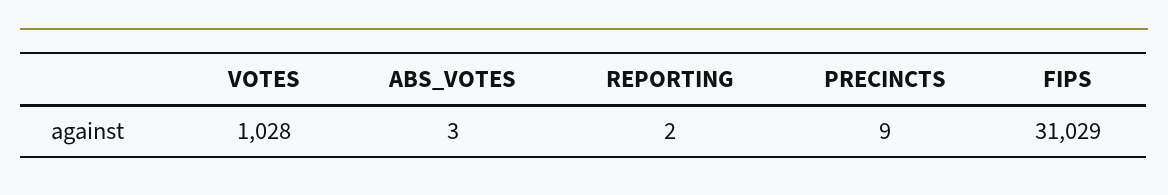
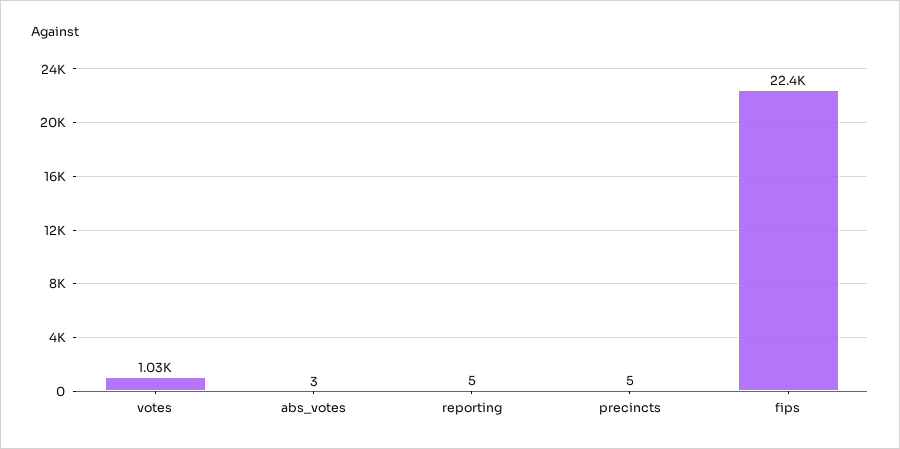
REPORTING: 2 -> 5
PRECINCTS: 9 -> 5
FIPS: 31029 -> 22400

